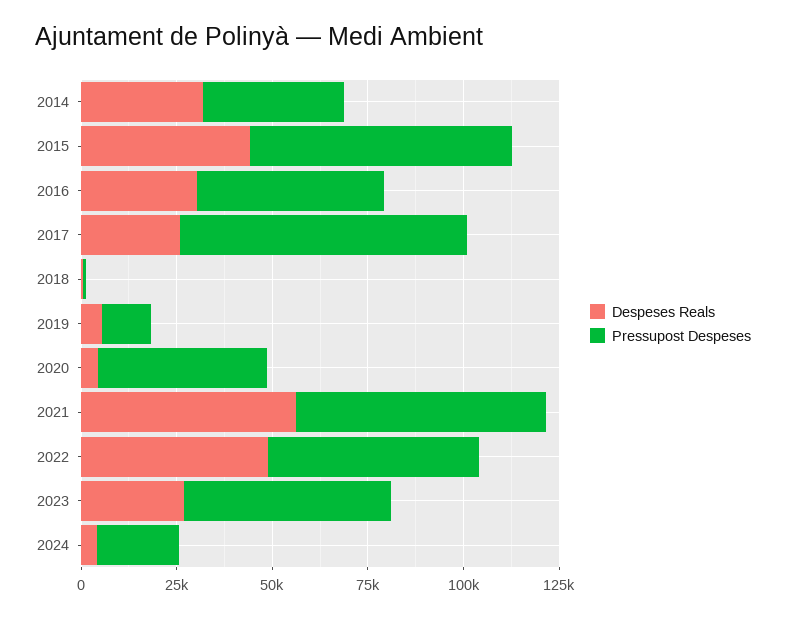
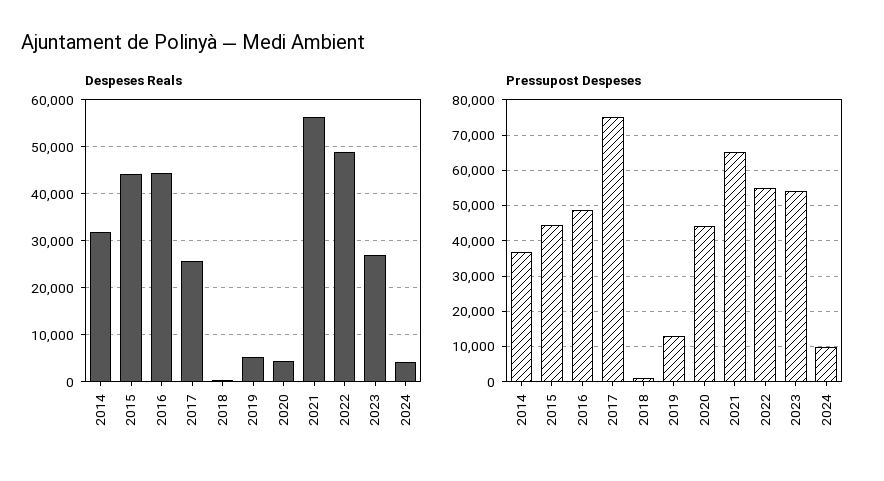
Pressupost Despeses, 2015: 70000 -> 44000
Despeses Reals, 2016: 30000 -> 44000
Pressupost Despeses, 2024: 20000 -> 10000

